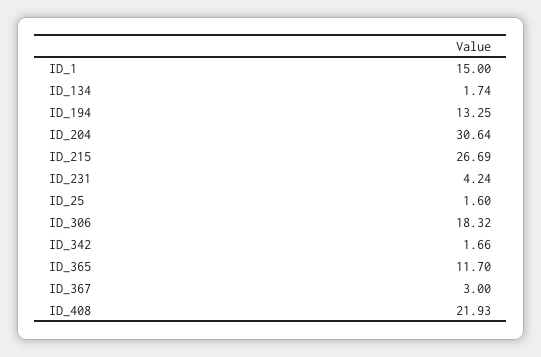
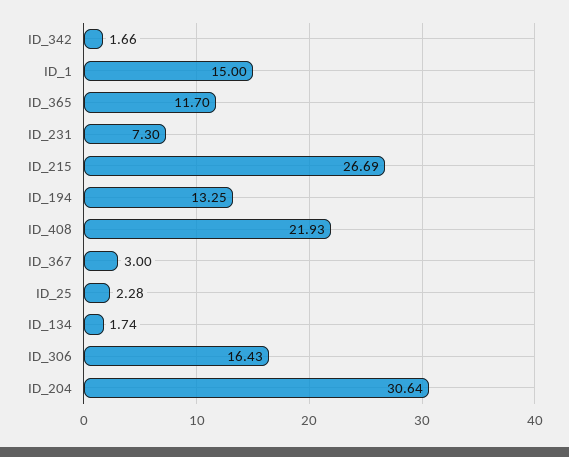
ID_231: 4.24 -> 7.3
ID_25: 1.6 -> 2.28
ID_306: 18.32 -> 16.43

